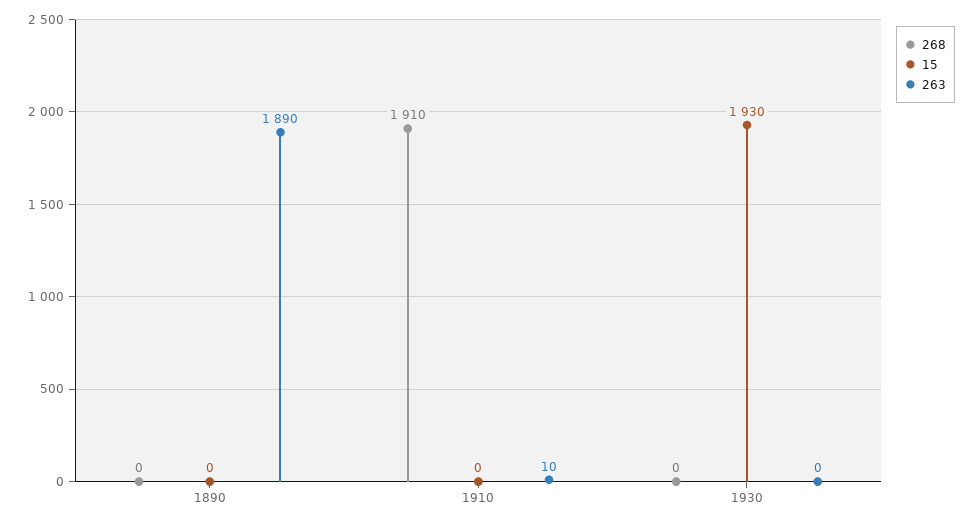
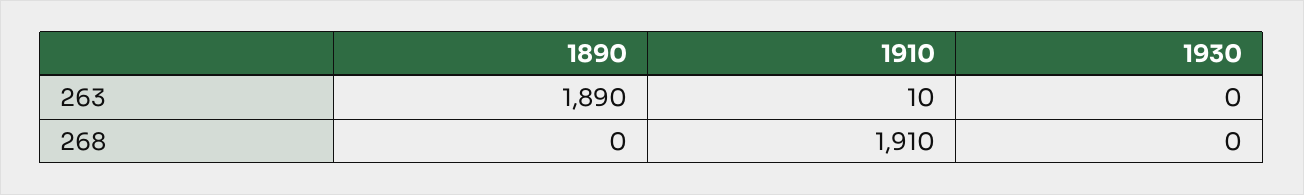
15, 1890: 0 -> none
15, 1910: 0 -> none
15, 1930: 1930 -> none

